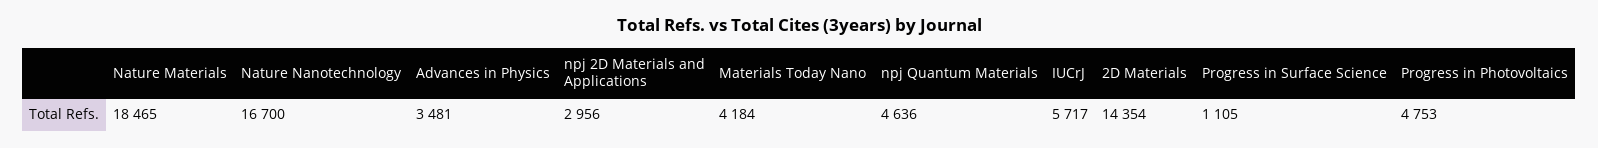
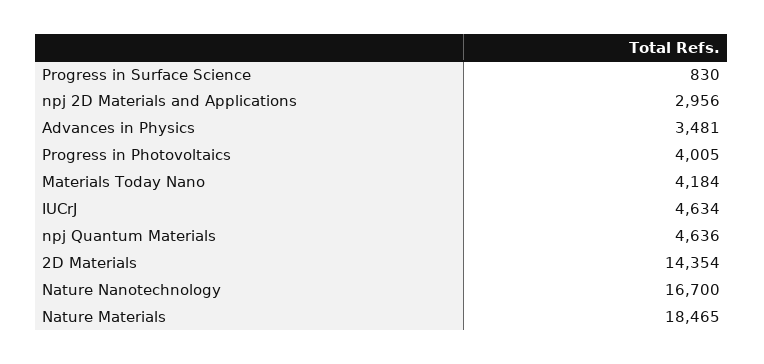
IUCrJ: 5717 -> 4634
Progress in Surface Science: 1105 -> 830
Progress in Photovoltaics: 4753 -> 4005

